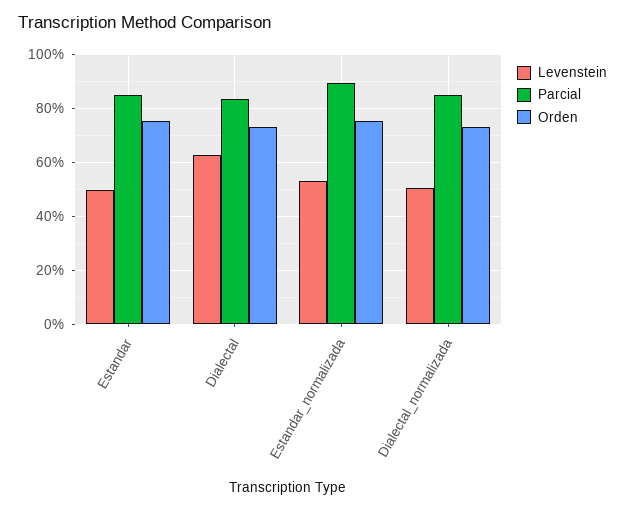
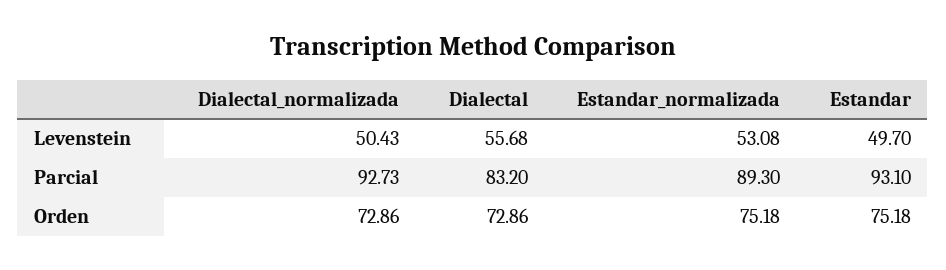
Parcial, Estandar: 85 -> 93.1
Levenstein, Dialectal: 62.5 -> 55.68
Parcial, Dialectal_normalizada: 85 -> 92.73

